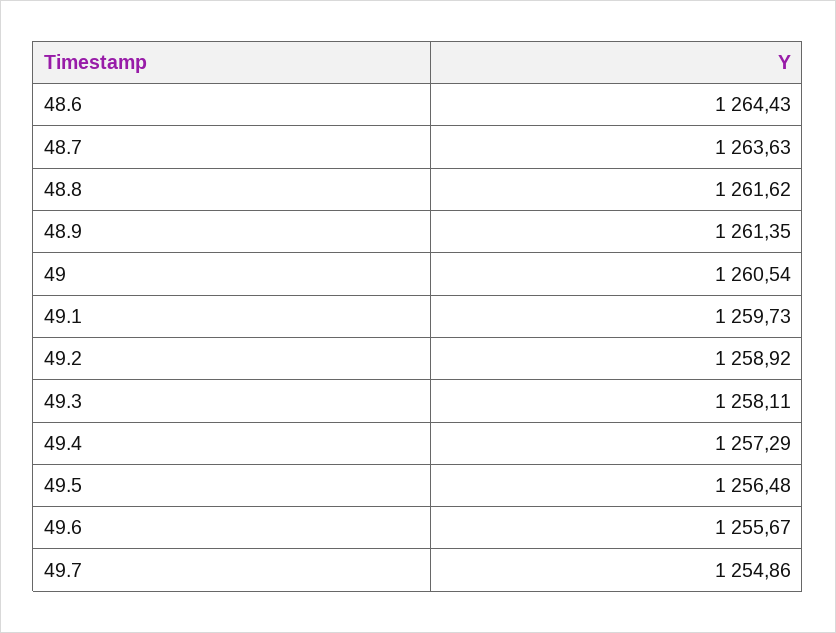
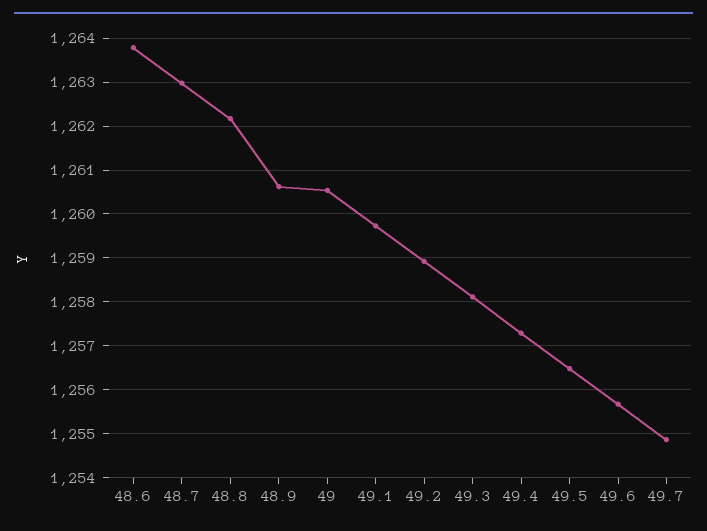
48.6: 1264.43 -> 1263.8
48.7: 1263.63 -> 1263
48.8: 1261.62 -> 1262.2
48.9: 1261.35 -> 1260.6

